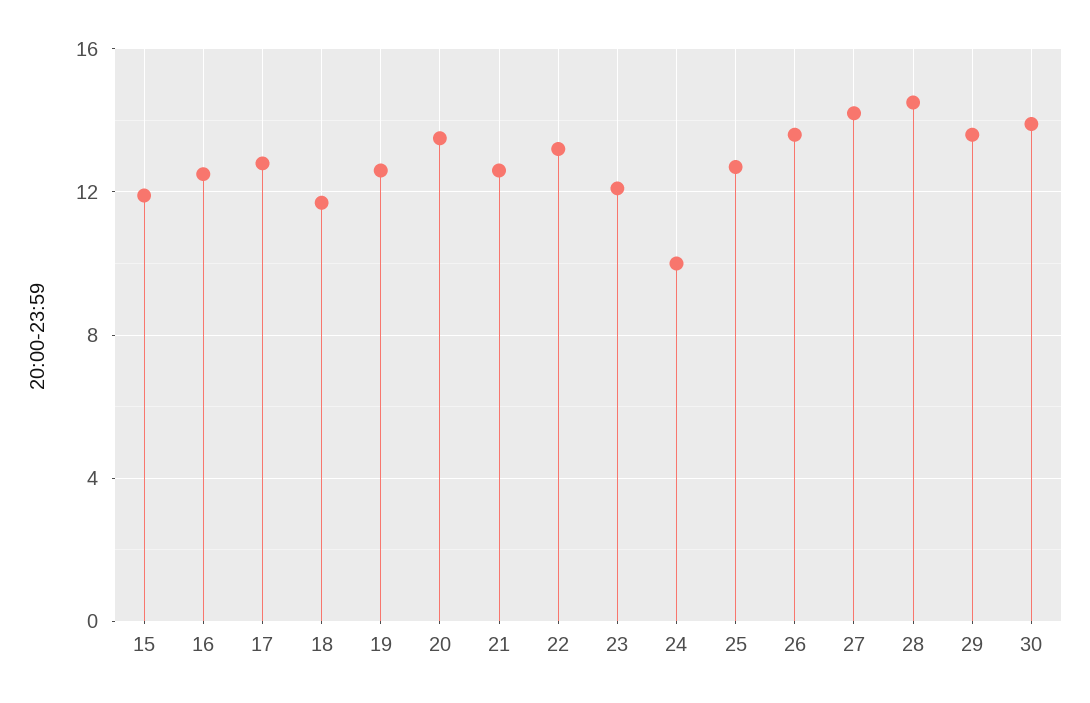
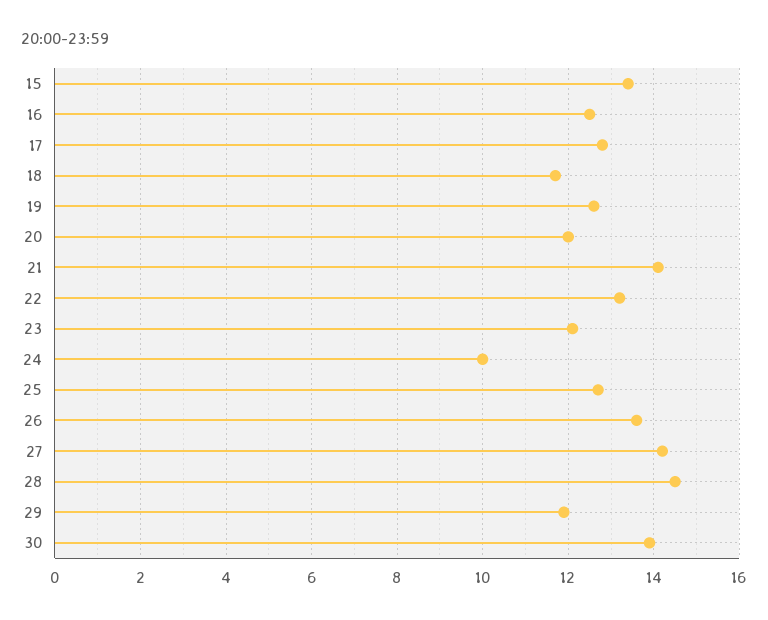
15: 12 -> 13.5
20: 13.5 -> 12
21: 12.5 -> 14
29: 13.5 -> 12

